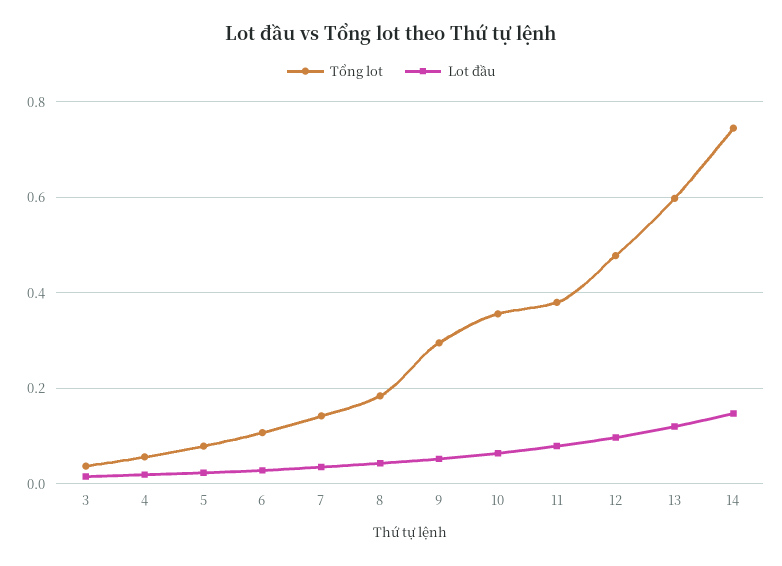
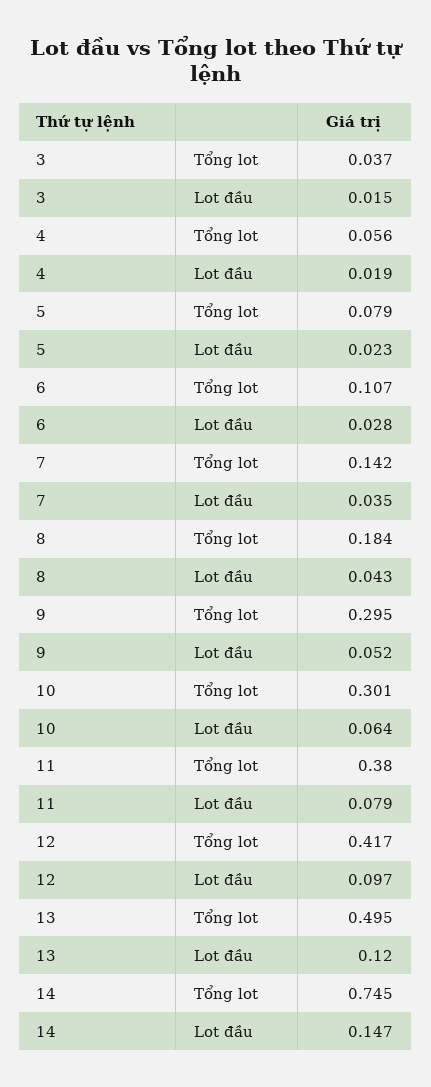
Tổng lot, 10: 0.36 -> 0.301
Tổng lot, 12: 0.48 -> 0.417
Tổng lot, 13: 0.6 -> 0.495

